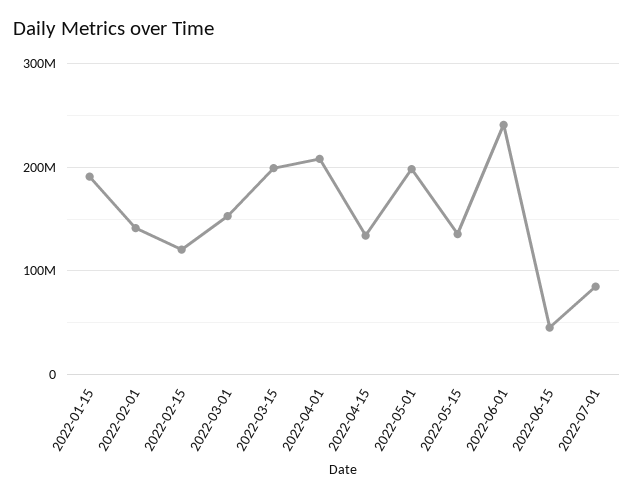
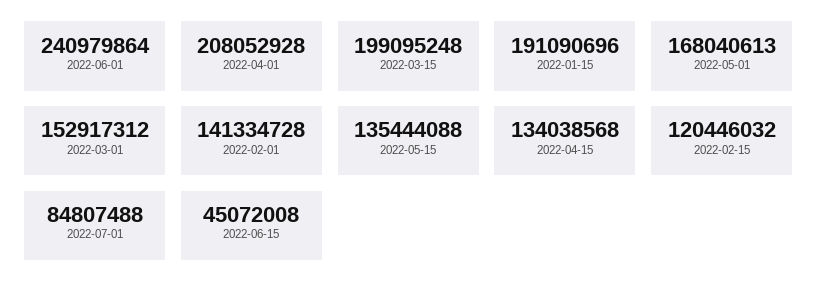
2022-05-01: 200000000 -> 168040613

